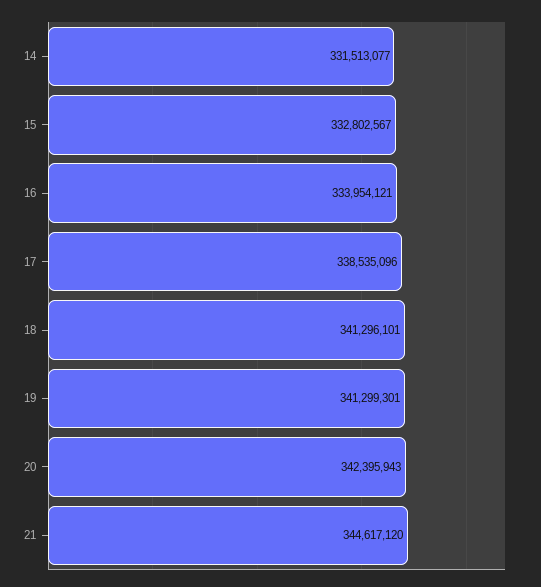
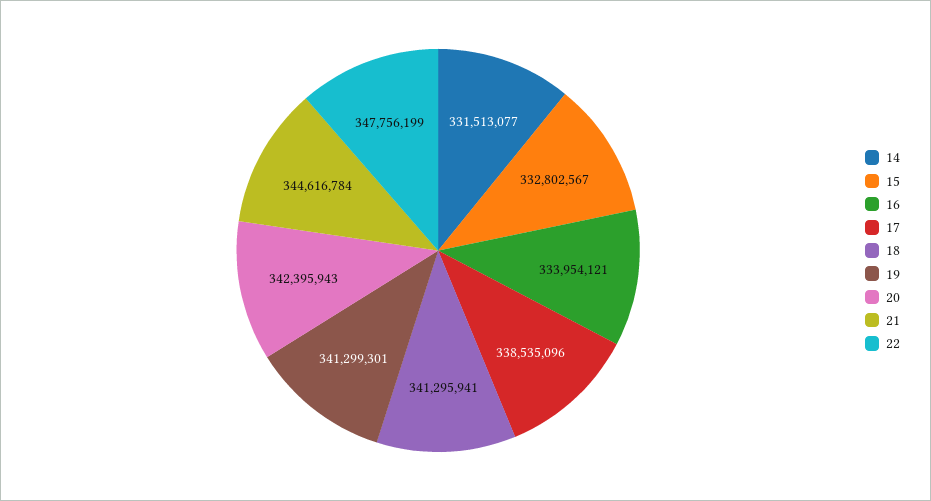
18: 341296101 -> 341295941
21: 344617120 -> 344616784
22: none -> 347756199

